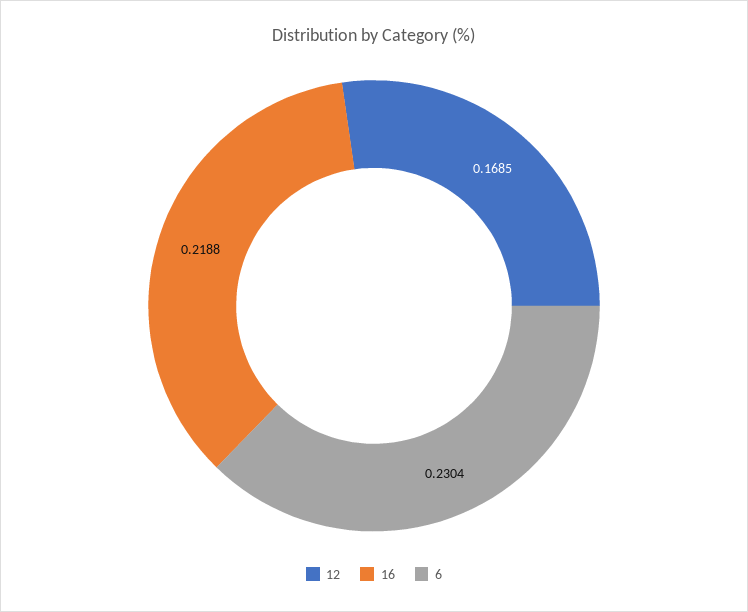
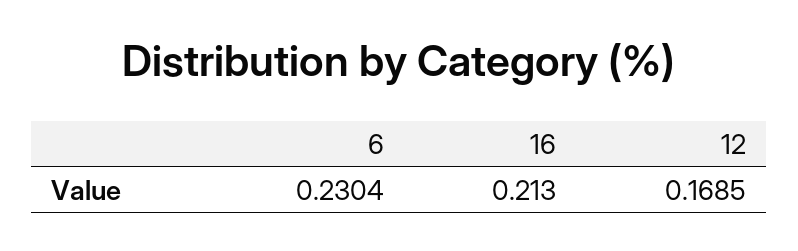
16: 0.2188 -> 0.213

